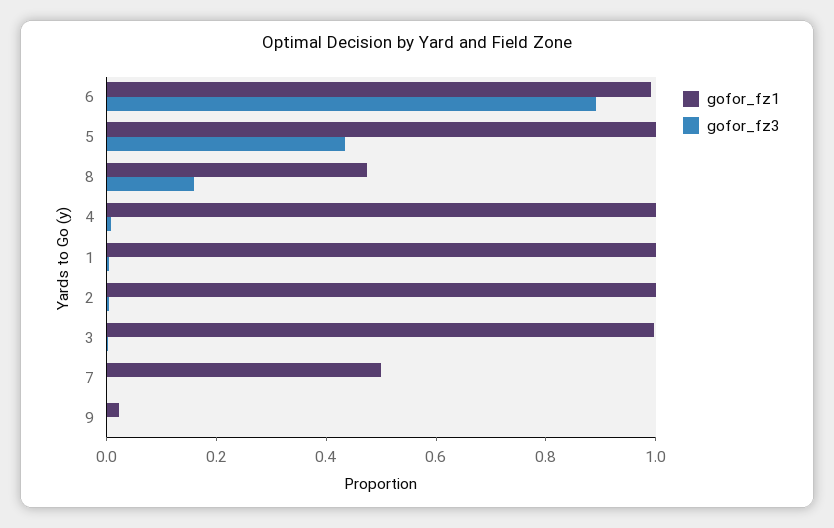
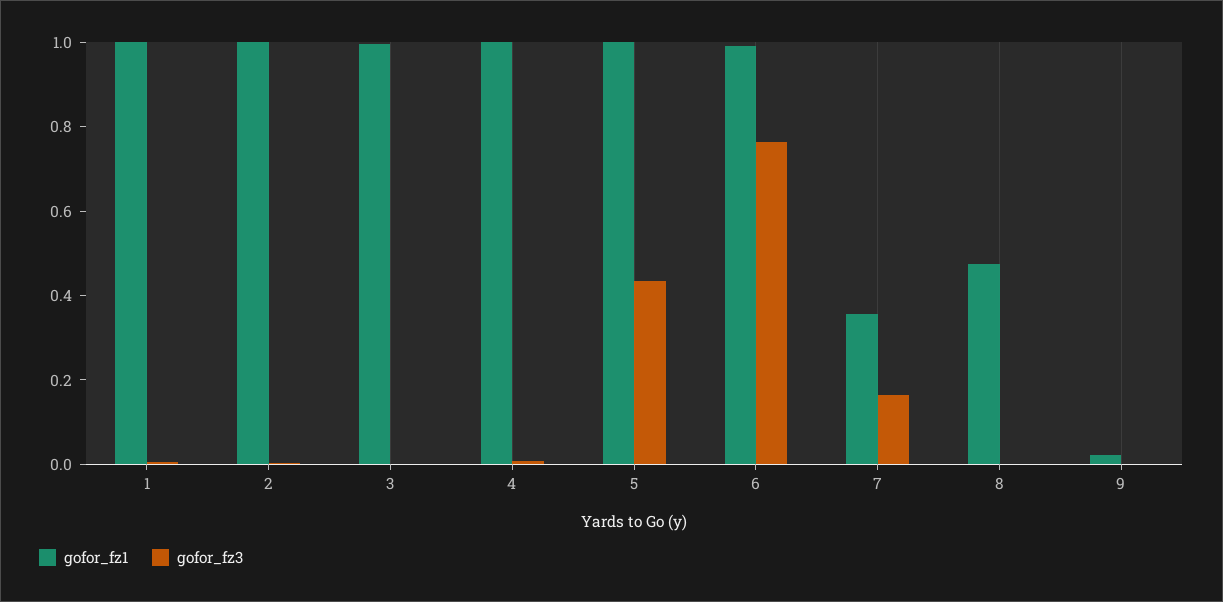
gofor_fz3, 6: 0.9 -> 0.75
gofor_fz3, 8: 0.15 -> 0
gofor_fz1, 7: 0.5 -> 0.35
gofor_fz3, 7: 0 -> 0.15

